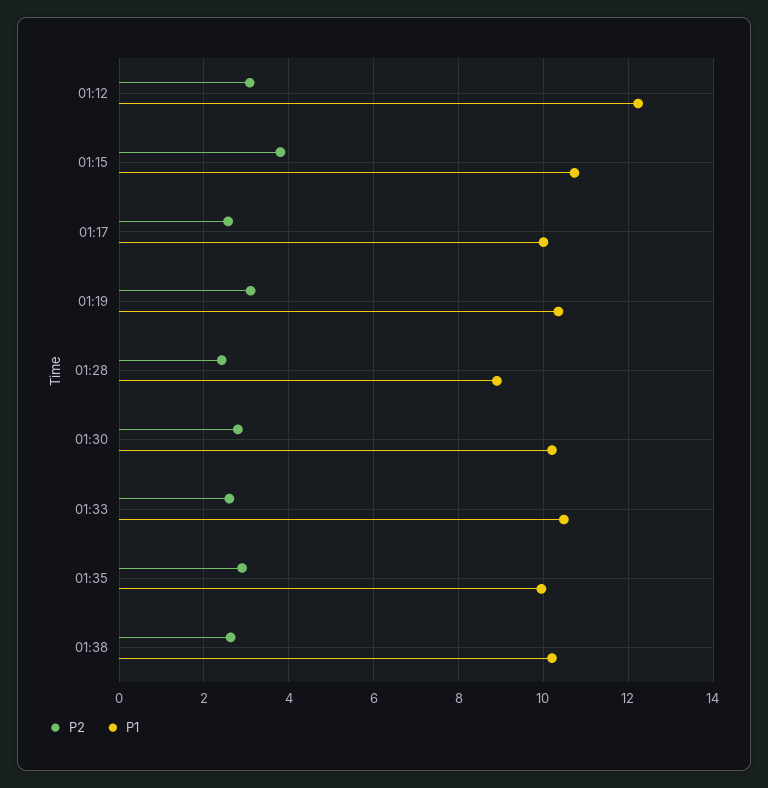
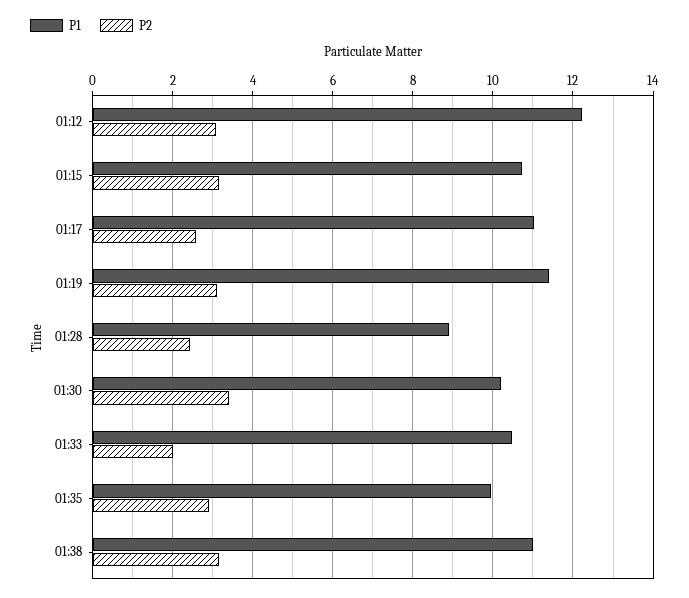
P2, 01:15: 3.8 -> 3.2
P1, 01:17: 10 -> 11
P1, 01:19: 10.4 -> 11.4
P2, 01:30: 2.8 -> 3.4
P2, 01:33: 2.6 -> 2
P2, 01:38: 2.6 -> 3.2
P1, 01:38: 10.2 -> 11

